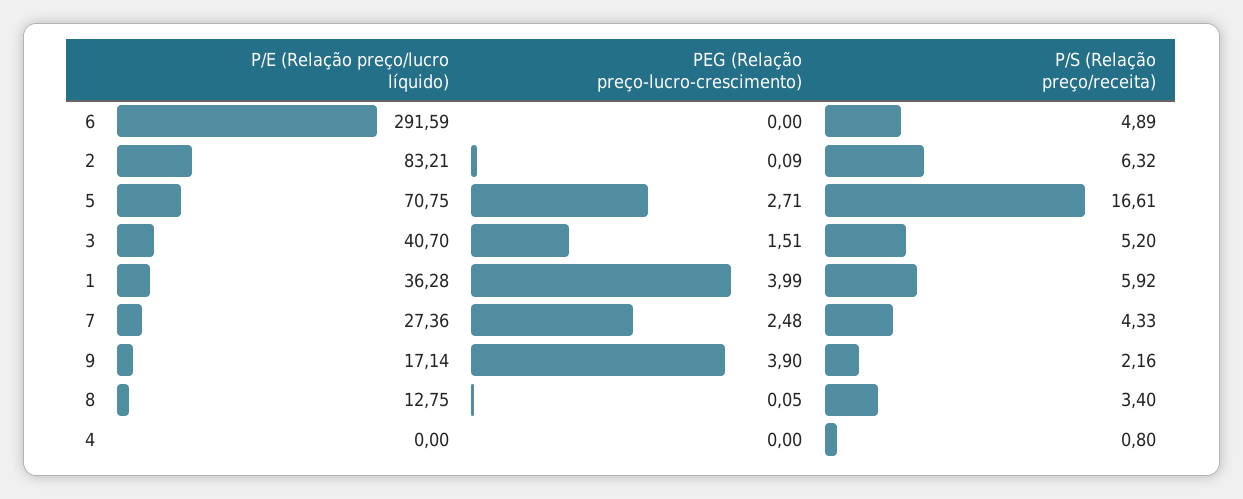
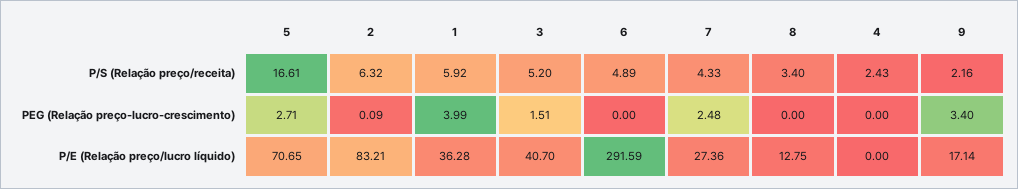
P/E (Relação preço/lucro líquido), 5: 70.75 -> 70.65
PEG (Relação preço-lucro-crescimento), 9: 3.9 -> 3.4
PEG (Relação preço-lucro-crescimento), 8: 0.05 -> 0
P/S (Relação preço/receita), 4: 0.8 -> 2.43

